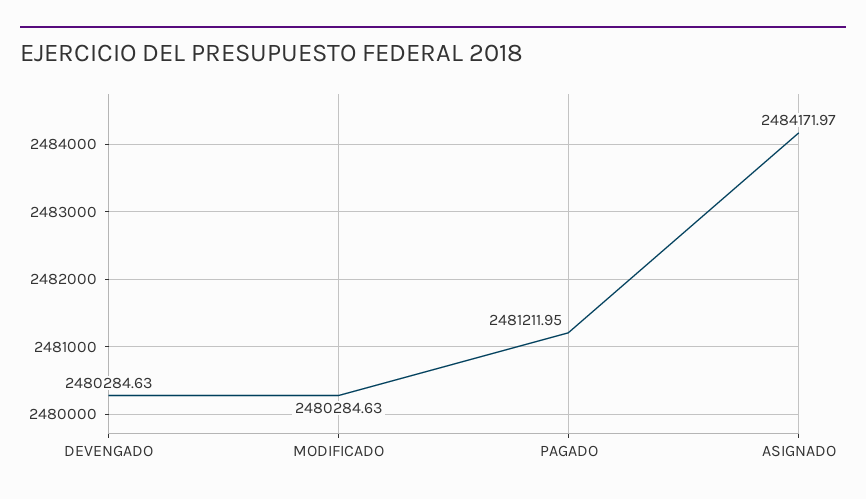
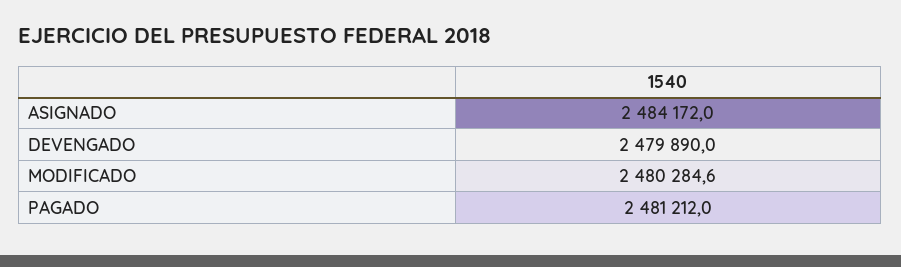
DEVENGADO: 2480284.63 -> 2479890

